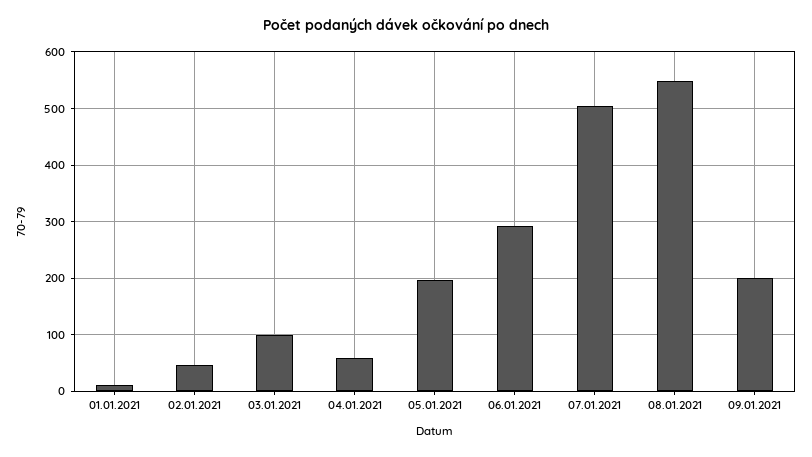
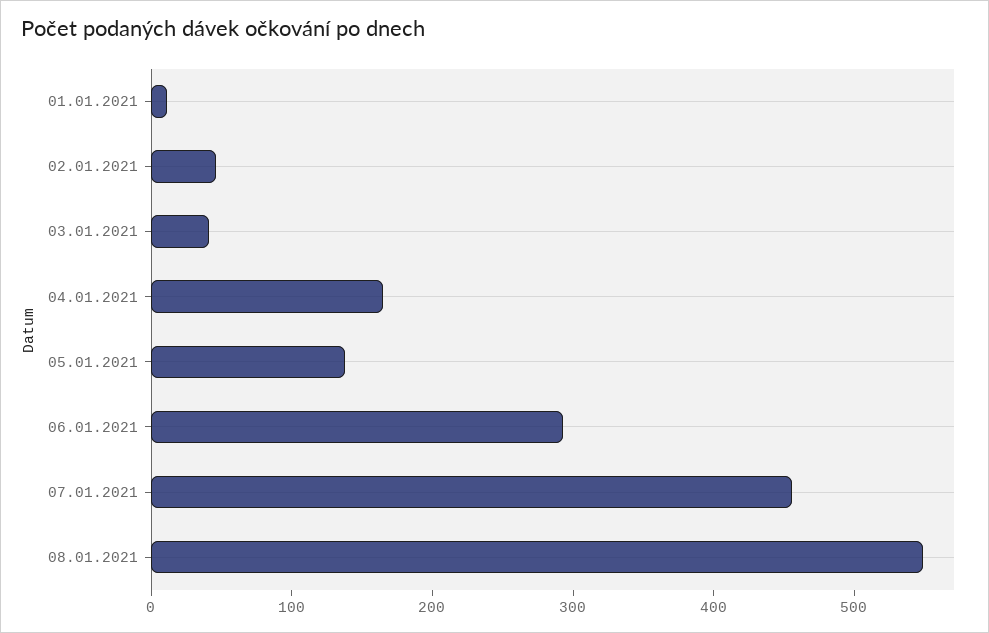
03.01.2021: 100 -> 40
04.01.2021: 60 -> 160
05.01.2021: 200 -> 140
07.01.2021: 500 -> 460
09.01.2021: 200 -> none

